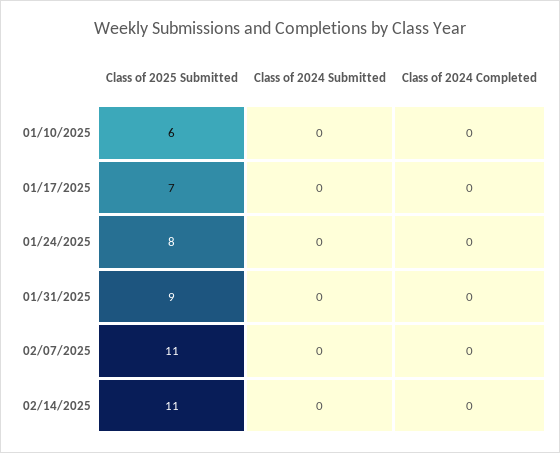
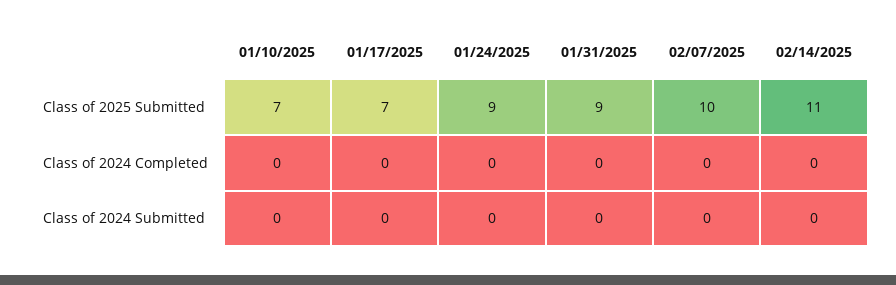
Class of 2025 Submitted, 01/10/2025: 6 -> 7
Class of 2025 Submitted, 01/24/2025: 8 -> 9
Class of 2025 Submitted, 02/07/2025: 11 -> 10

